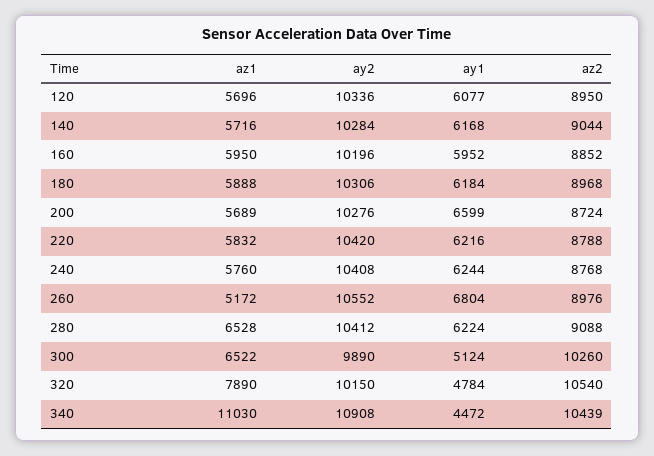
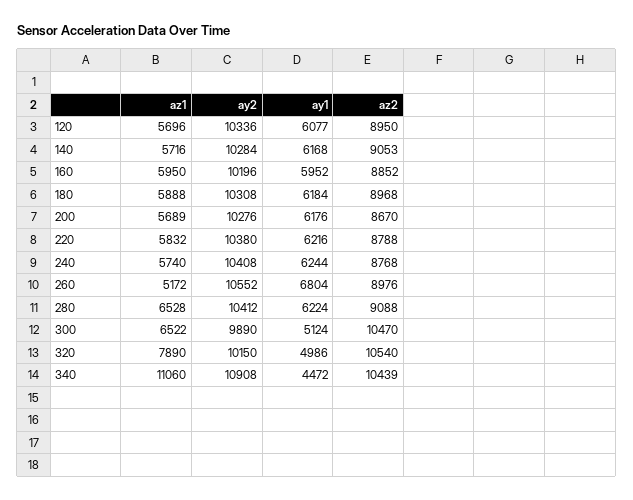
az2, 140: 9044 -> 9053
ay2, 180: 10306 -> 10308
ay1, 200: 6599 -> 6176
az2, 200: 8724 -> 8670
ay2, 220: 10420 -> 10380
az1, 240: 5760 -> 5740
az2, 300: 10260 -> 10470
ay1, 320: 4784 -> 4986
az1, 340: 11030 -> 11060

